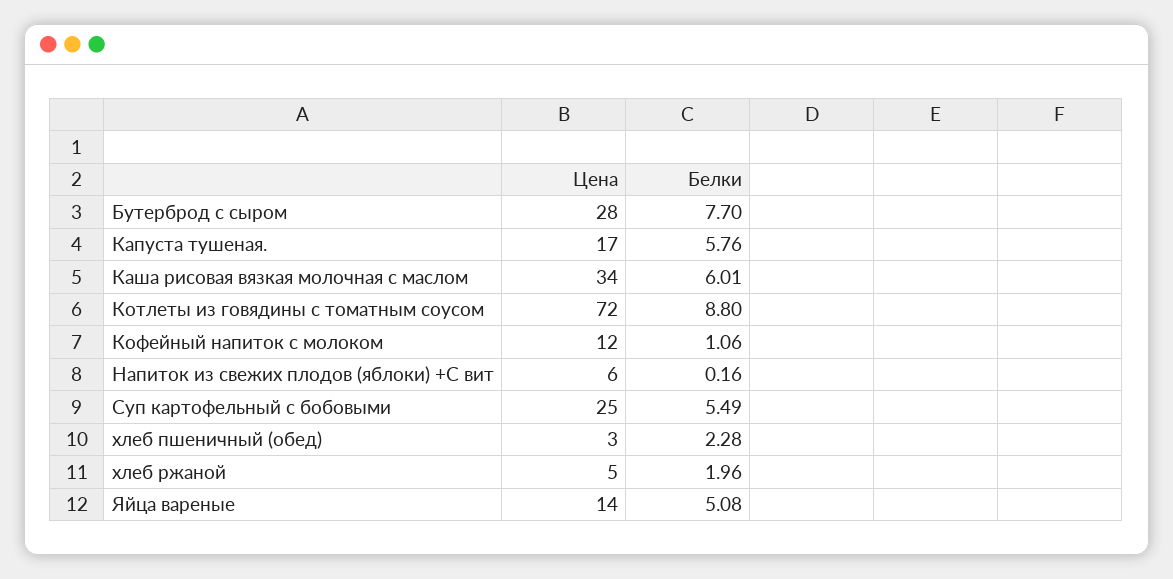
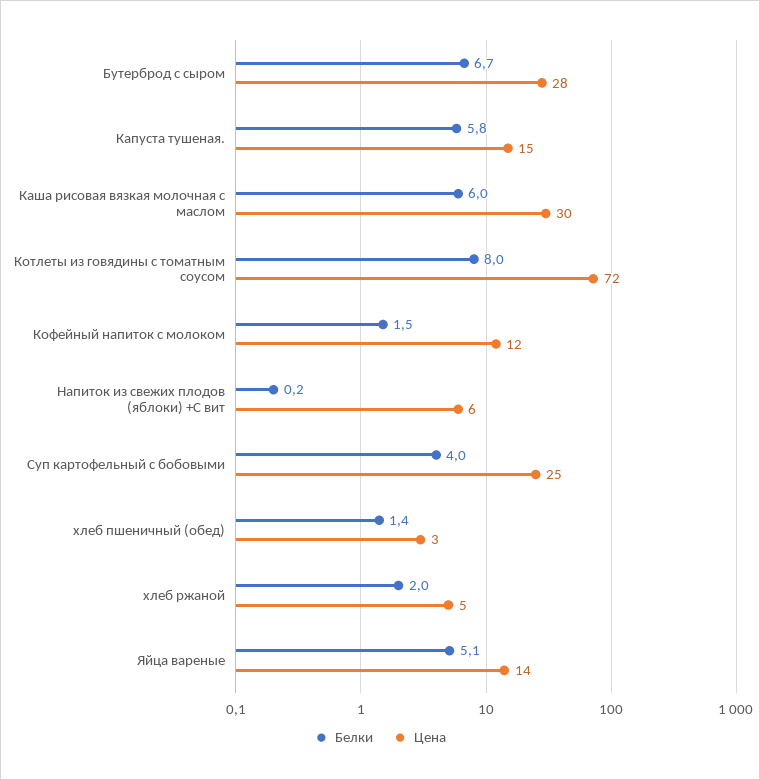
Белки, Бутерброд с сыром: 7.7 -> 6.7
Цена, Капуста тушеная.: 17 -> 15
Цена, Каша рисовая вязкая молочная с маслом: 34 -> 30
Белки, Котлеты из говядины с томатным соусом: 8.8 -> 8
Белки, Кофейный напиток с молоком: 1.06 -> 1.5
Белки, Суп картофельный с бобовыми: 5.49 -> 4
Белки, хлеб пшеничный (обед): 2.28 -> 1.4

